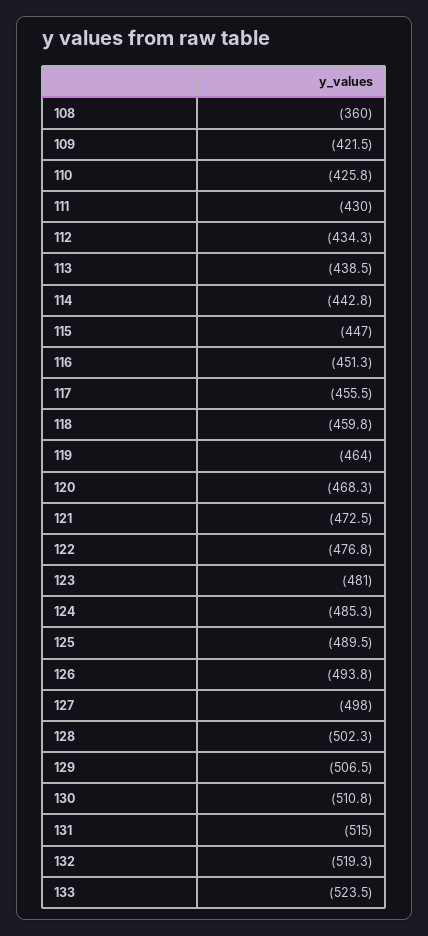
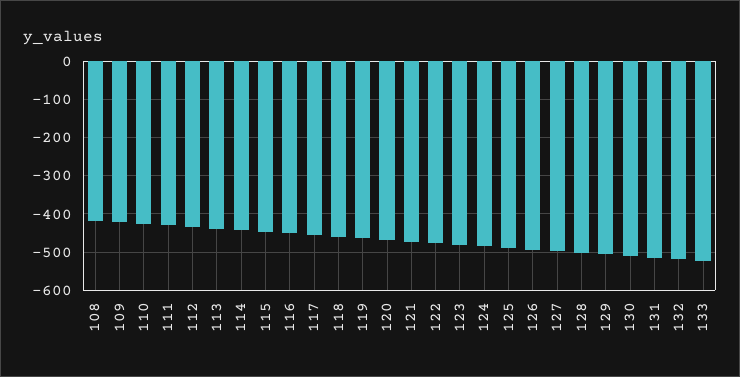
108: -360 -> -420

